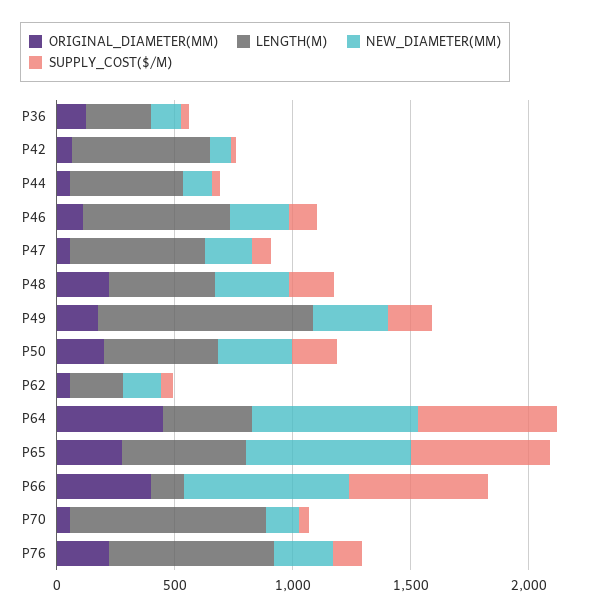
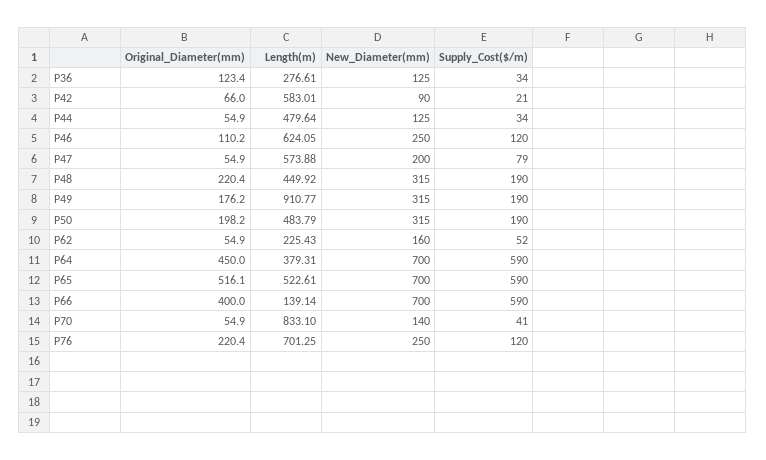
ORIGINAL_DIAMETER(MM), P65: 300 -> 516.1

